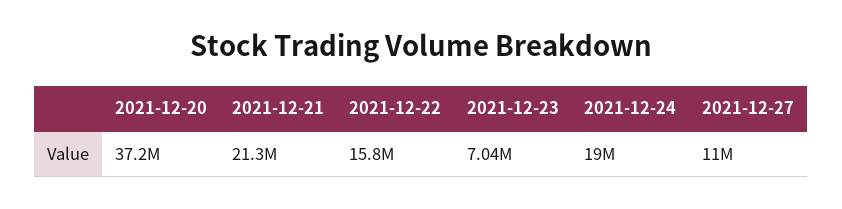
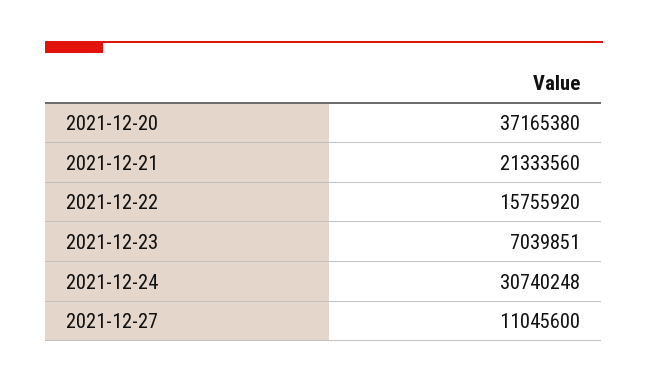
2021-12-24: 19000000 -> 30740248

